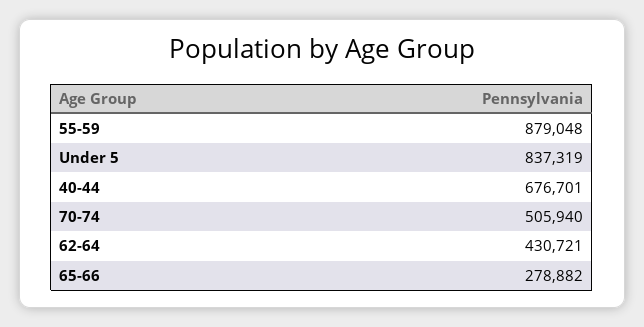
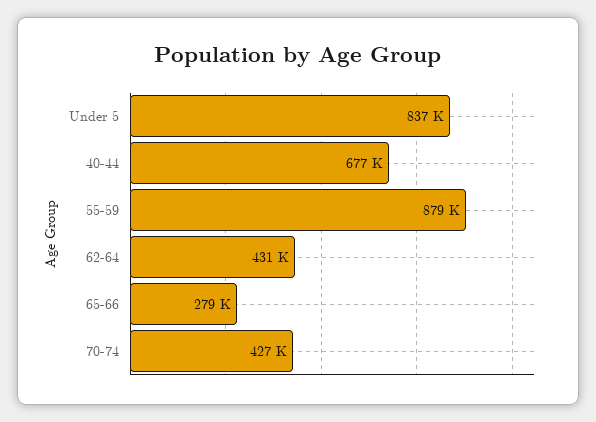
70-74: 505940 -> 427000

